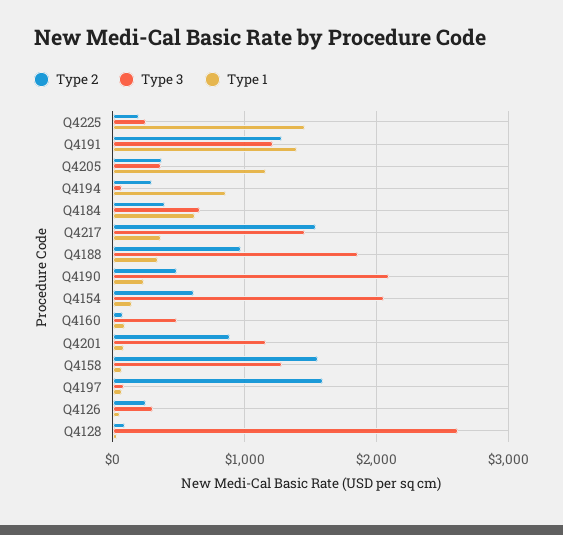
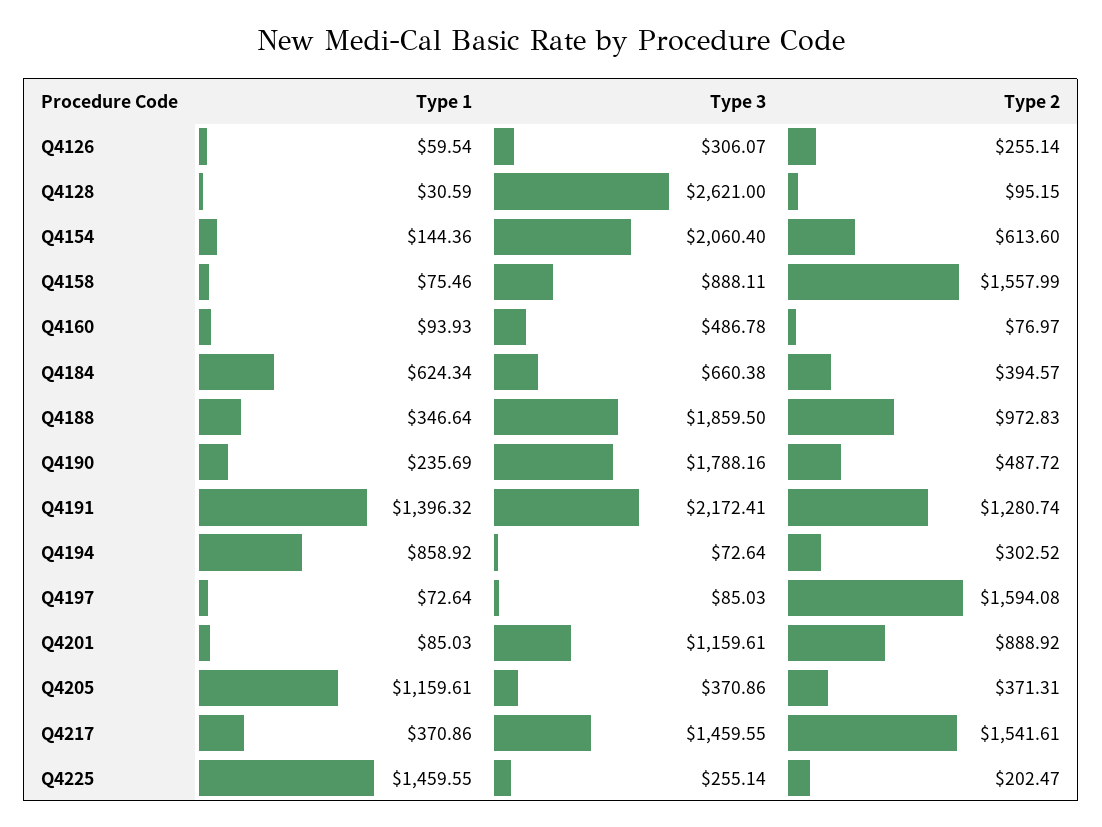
Type 3, Q4191: 1200 -> 2172.41
Type 3, Q4190: 2100 -> 1788.16
Type 3, Q4158: 1300 -> 888.11

